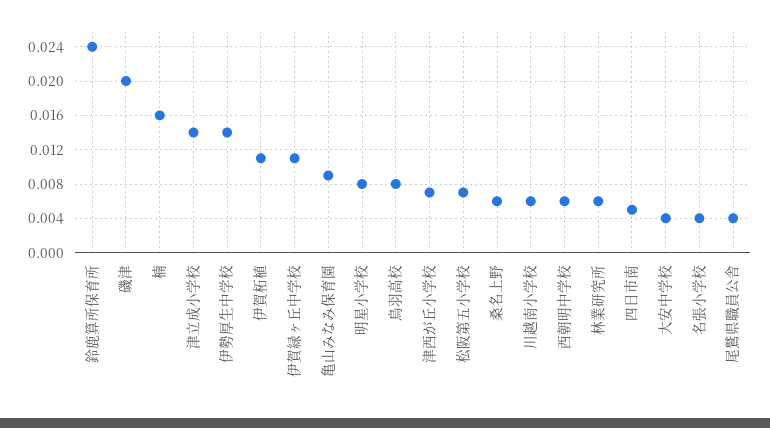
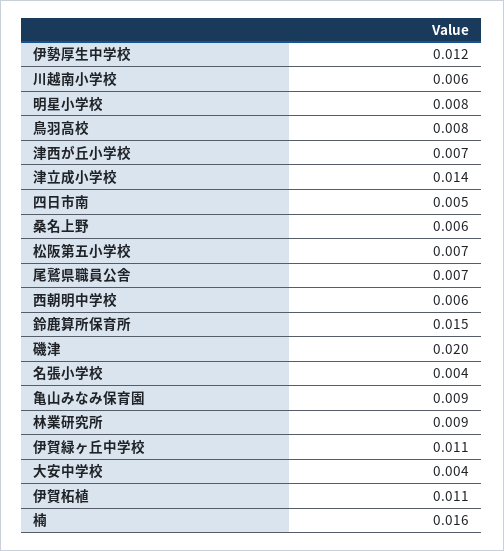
鈴鹿算所保育所: 0.024 -> 0.015
伊勢厚生中学校: 0.014 -> 0.012
林業研究所: 0.006 -> 0.009
尾鷲県職員公舎: 0.004 -> 0.007

